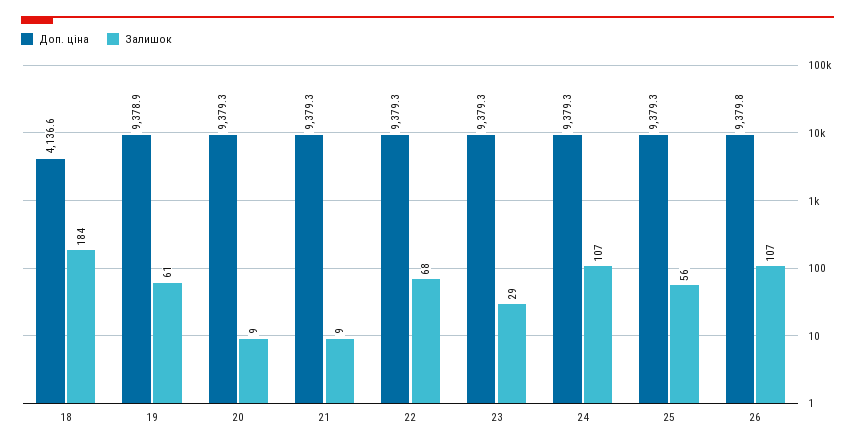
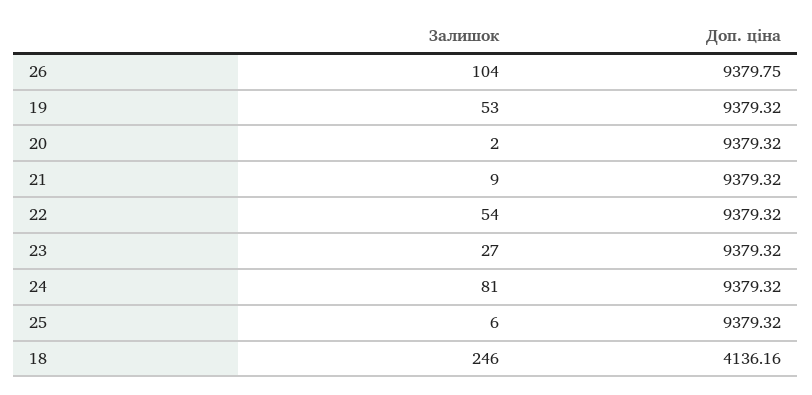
Доп. ціна, 18: 4136.6 -> 4136.16
Залишок, 18: 184 -> 246
Доп. ціна, 19: 9378.9 -> 9379.32
Залишок, 19: 61 -> 53
Залишок, 20: 9 -> 2
Залишок, 22: 68 -> 54
Залишок, 23: 29 -> 27
Залишок, 24: 107 -> 81
Залишок, 25: 56 -> 6
Залишок, 26: 107 -> 104

